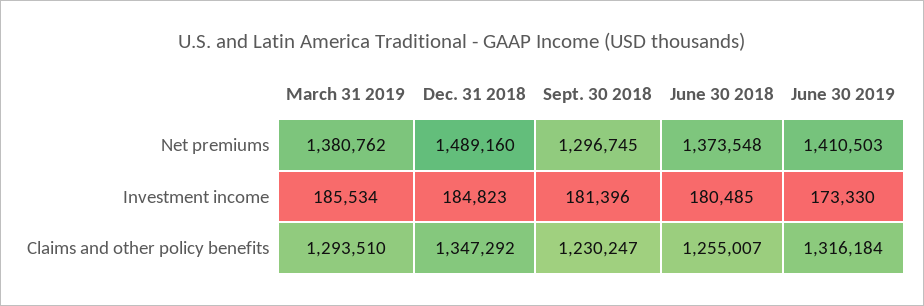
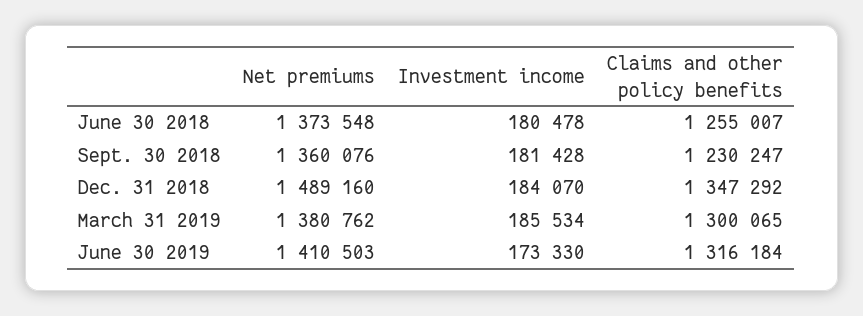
Sept. 30 2018, Net premiums: 1296745 -> 1360076
Dec. 31 2018, Investment income: 184823 -> 184070
Sept. 30 2018, Investment income: 181396 -> 181428
June 30 2018, Investment income: 180485 -> 180478
March 31 2019, Claims and other policy benefits: 1293510 -> 1300065

